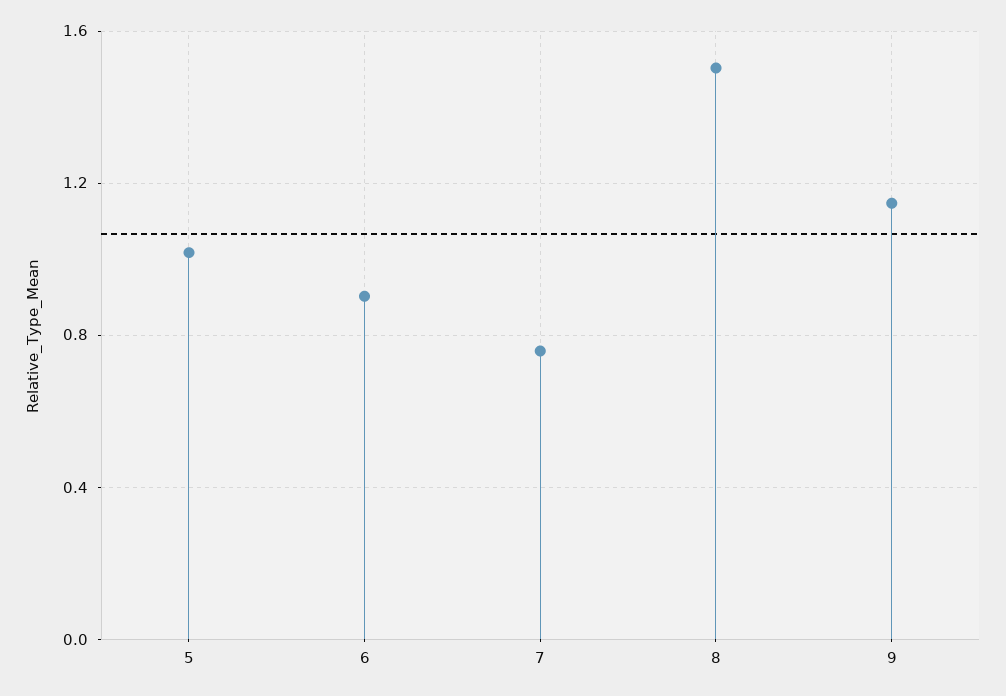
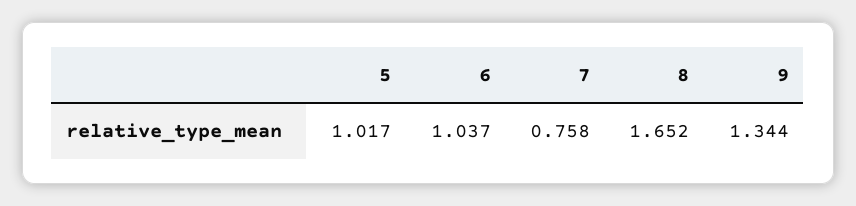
6: 0.9 -> 1.037
8: 1.5 -> 1.652
9: 1.15 -> 1.344

